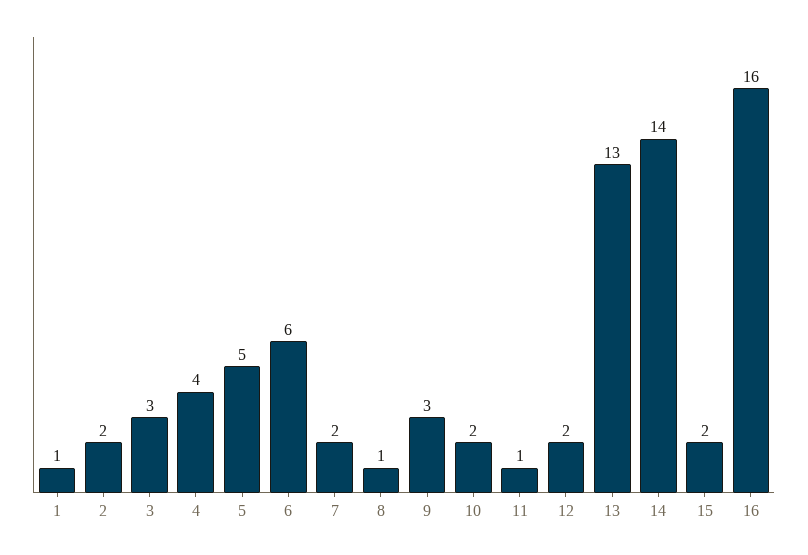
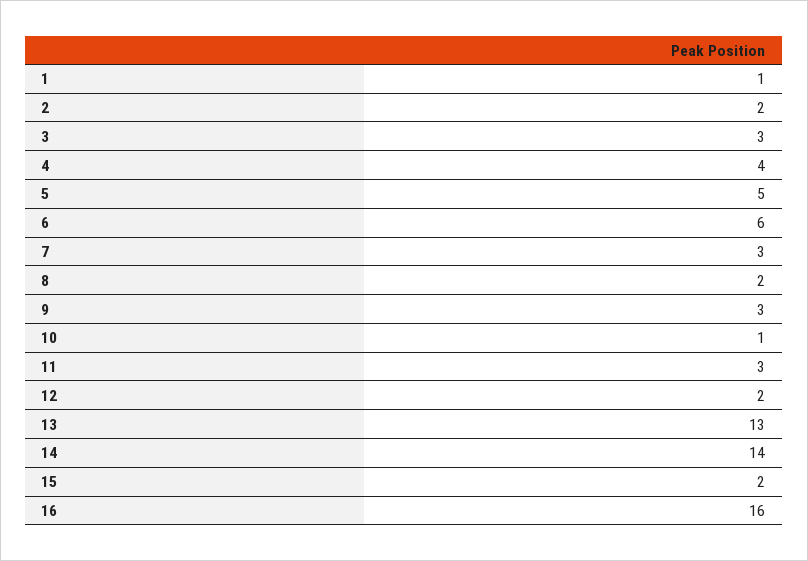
7: 2 -> 3
8: 1 -> 2
10: 2 -> 1
11: 1 -> 3

